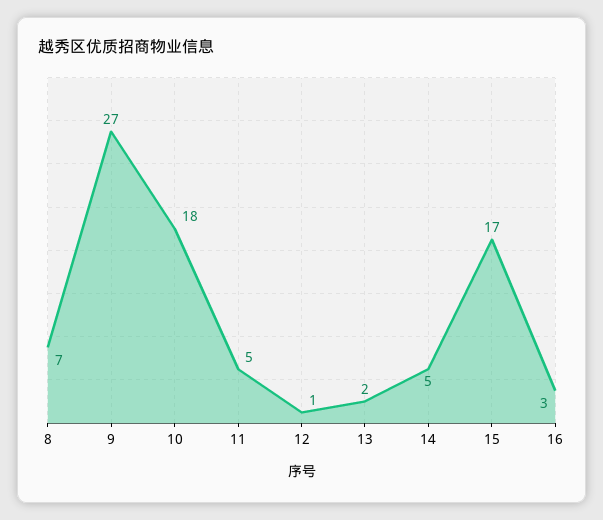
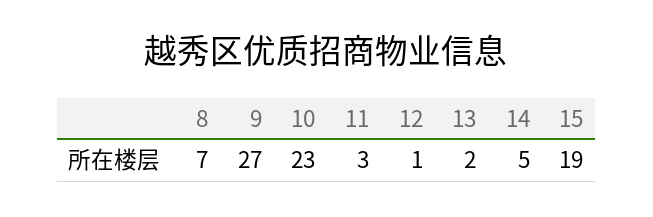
10: 18 -> 23
11: 5 -> 3
15: 17 -> 19
16: 3 -> none

